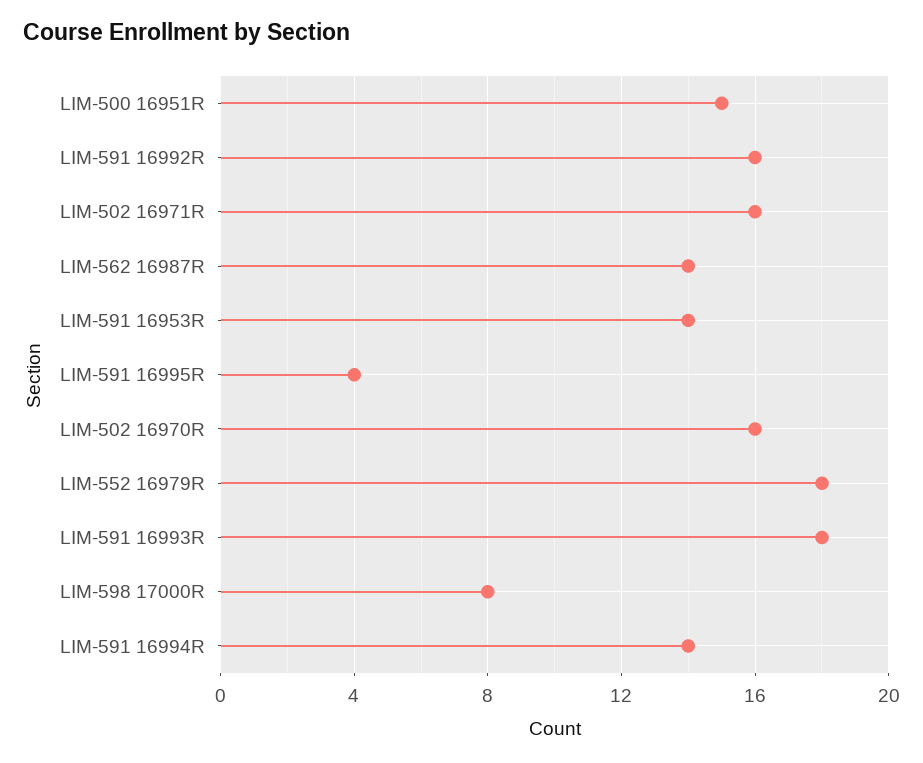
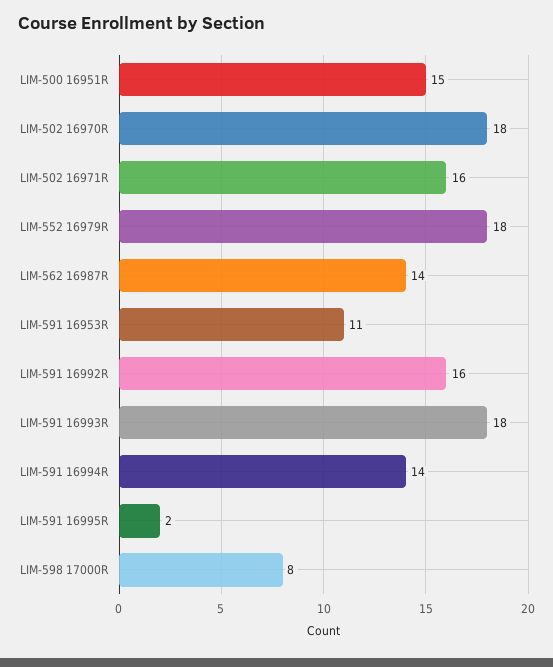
LIM-591 16953R: 14 -> 11
LIM-591 16995R: 4 -> 2
LIM-502 16970R: 16 -> 18

